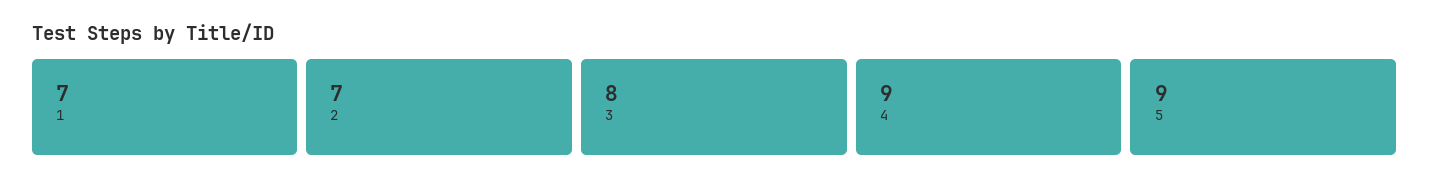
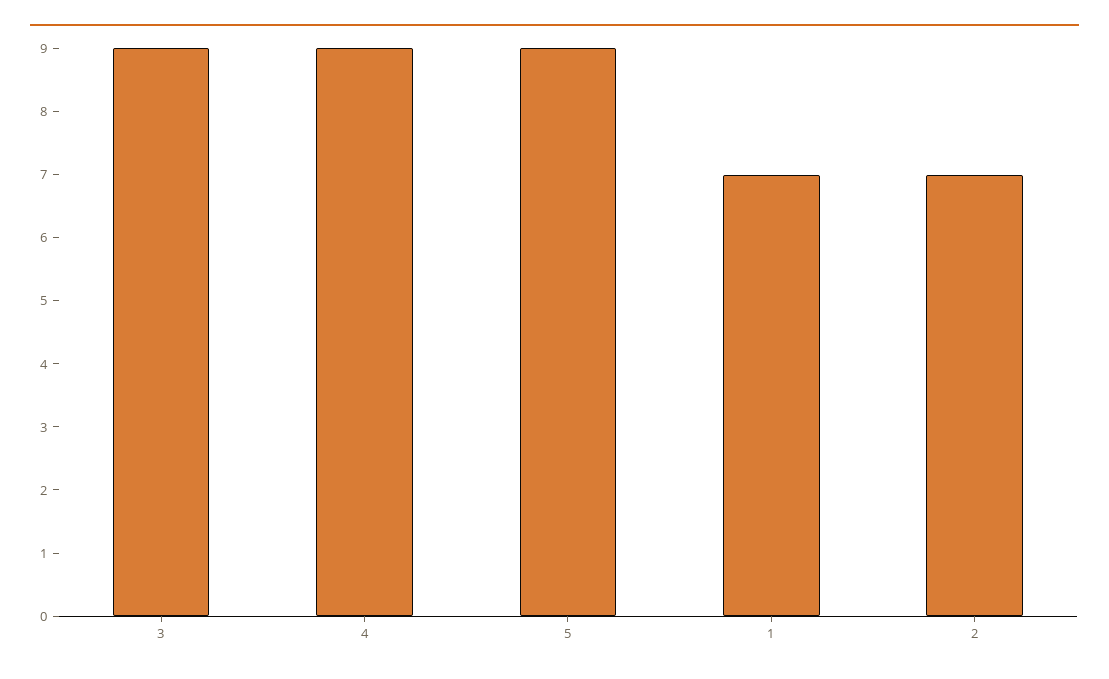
3: 8 -> 9

